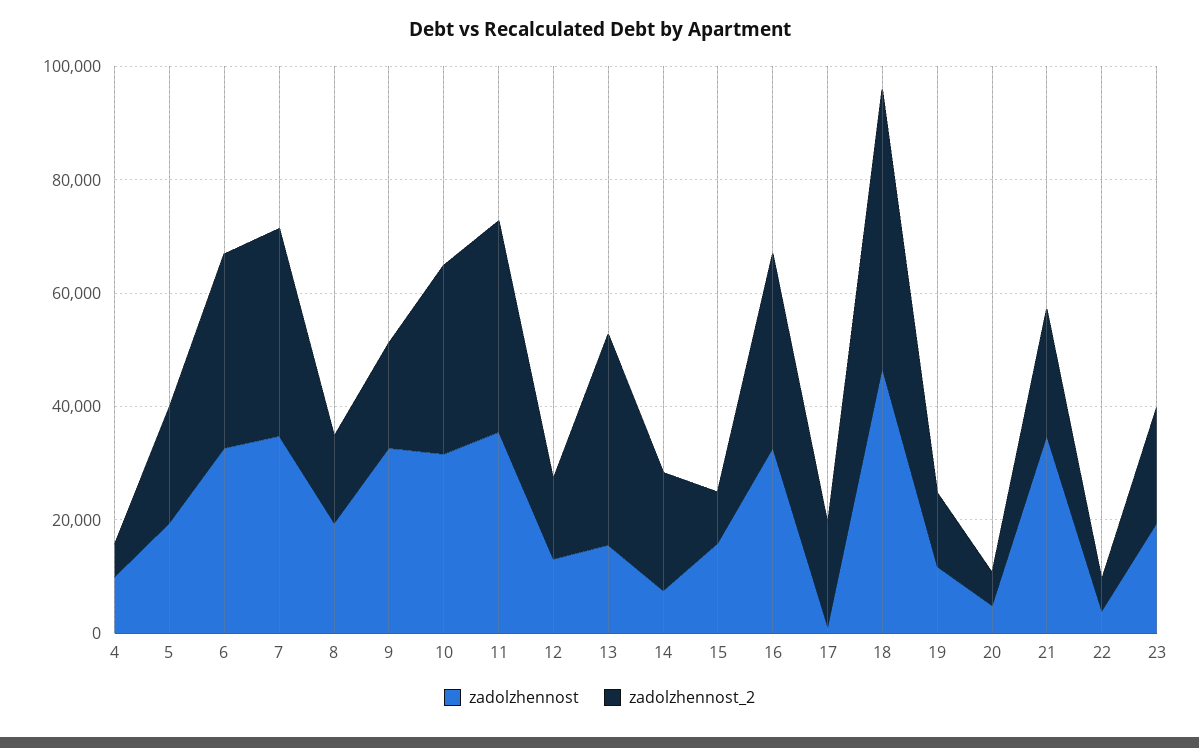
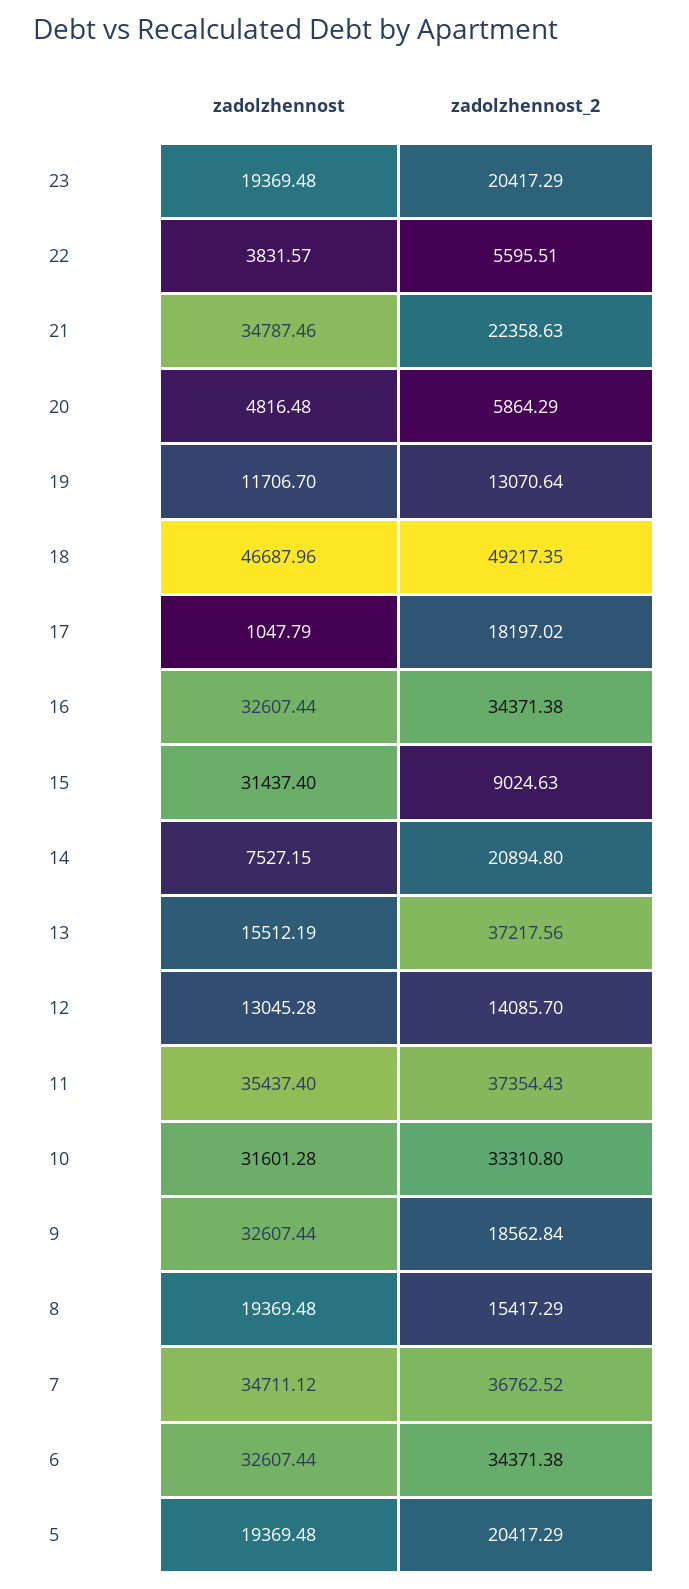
zadolzhennost, 4: 10000 -> none
zadolzhennost_2, 4: 5000 -> none
zadolzhennost, 15: 15000 -> 31437.4

